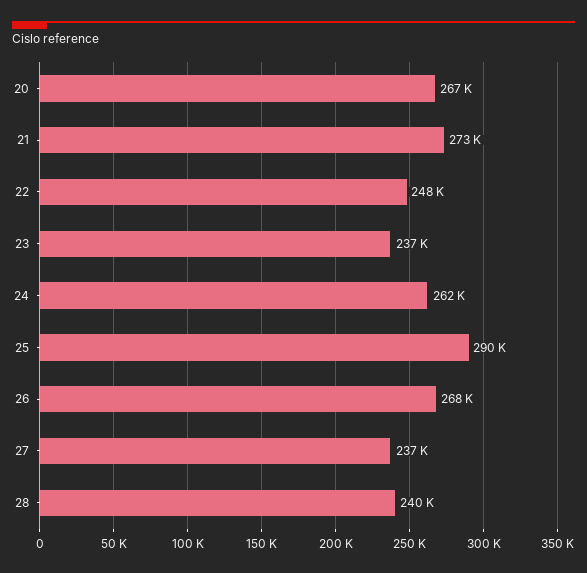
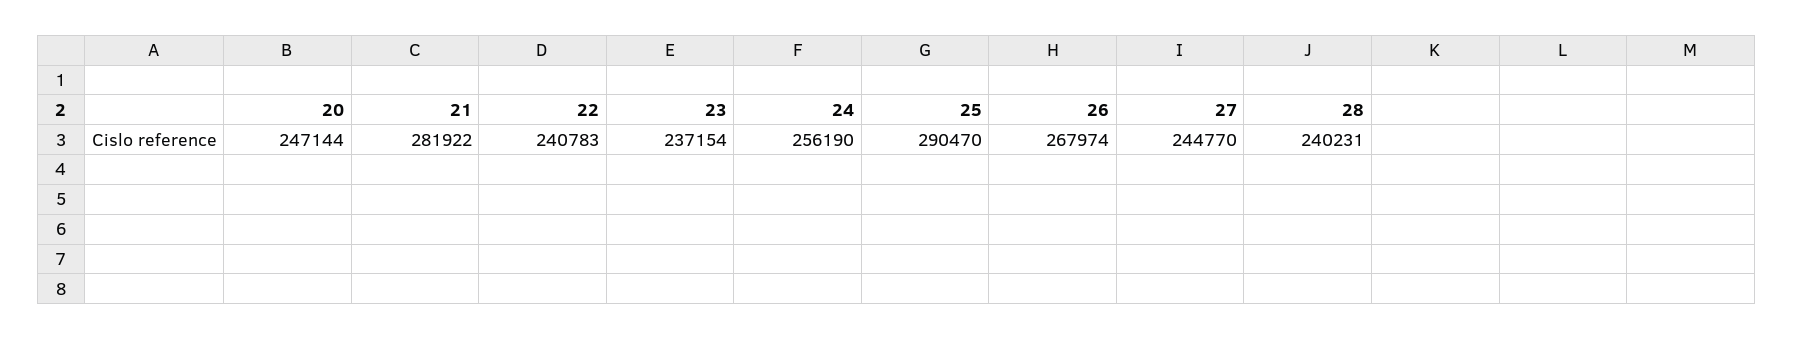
20: 267000 -> 247144
21: 273000 -> 281922
22: 248000 -> 240783
24: 262000 -> 256190
27: 237000 -> 244770

